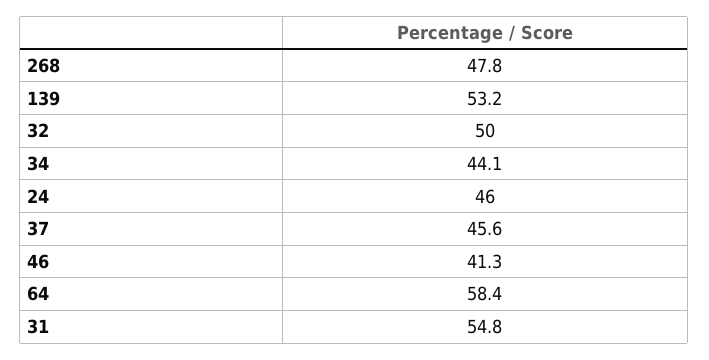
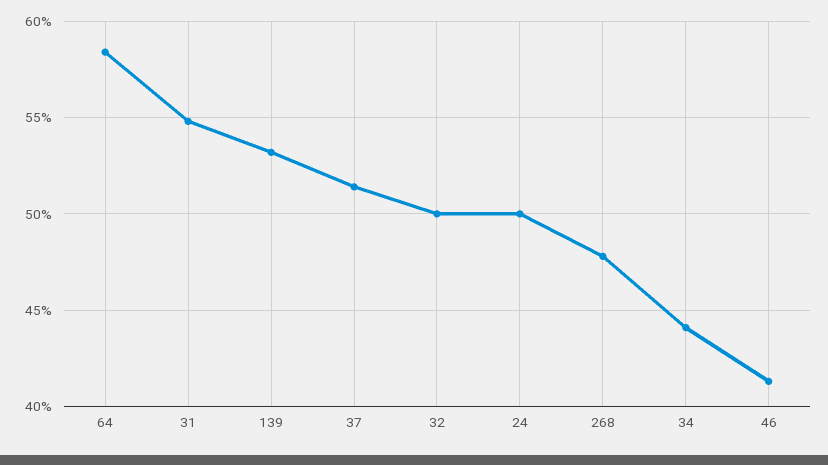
24: 46 -> 50
37: 45.6 -> 51.5

